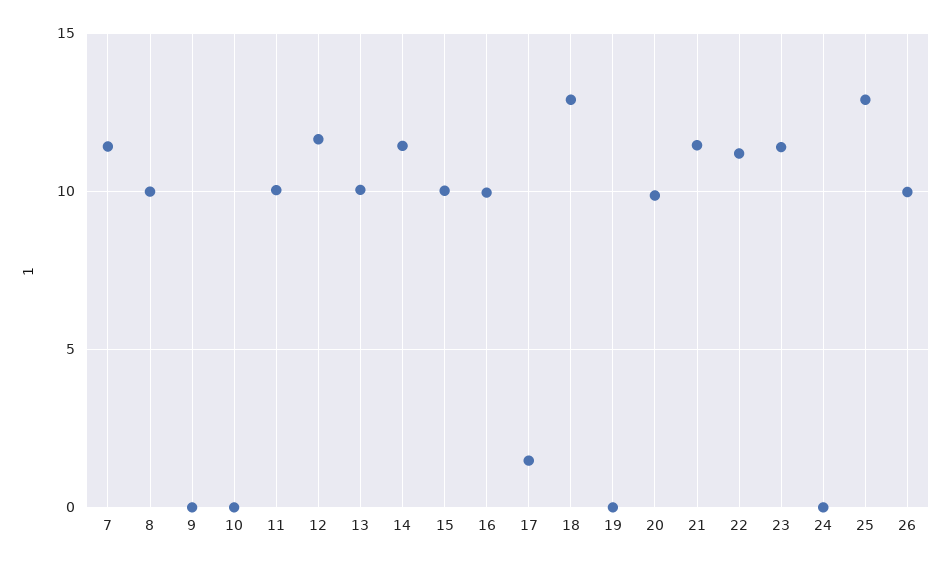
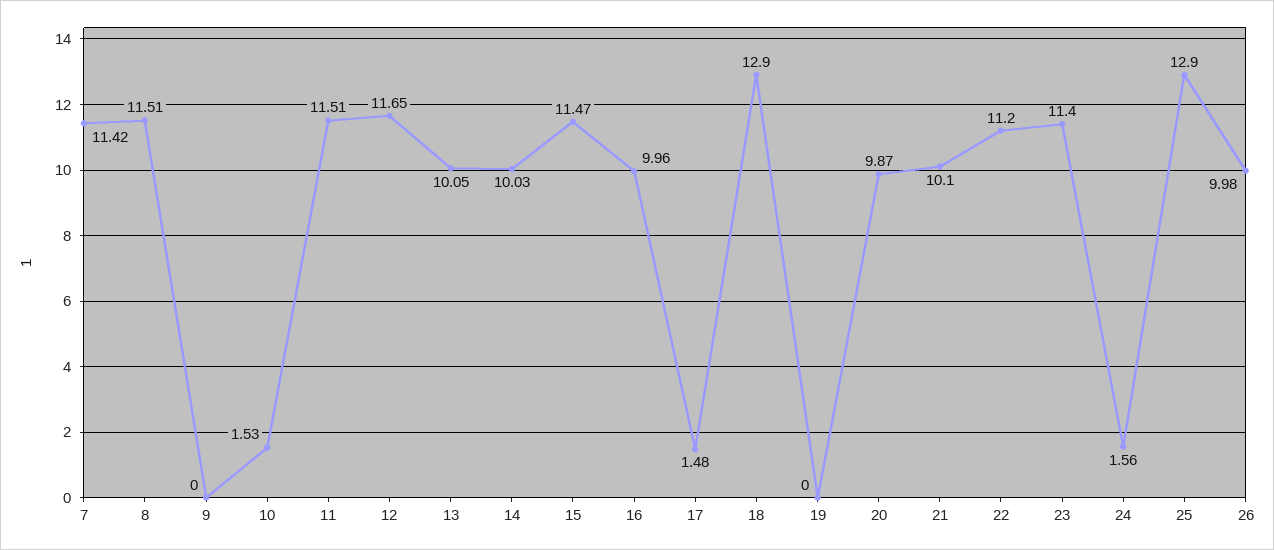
8: 10 -> 11.51
10: 0 -> 1.53
11: 10 -> 11.51
14: 11.5 -> 10.03
15: 10 -> 11.47
21: 11.5 -> 10.1
24: 0 -> 1.56

